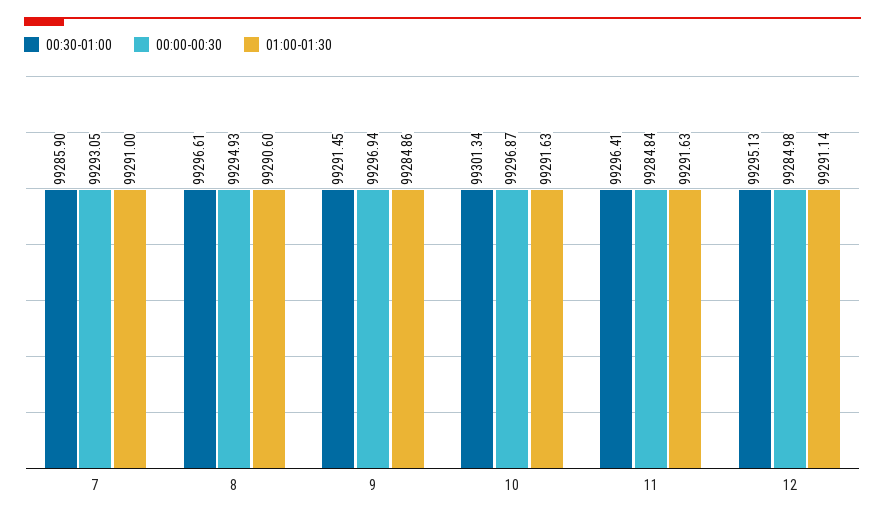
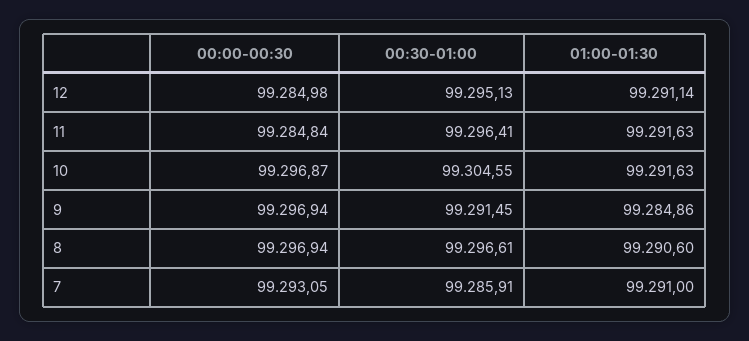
00:30-01:00, 7: 99285.9 -> 99285.91
00:00-00:30, 8: 99294.93 -> 99296.94
00:30-01:00, 10: 99301.34 -> 99304.55

